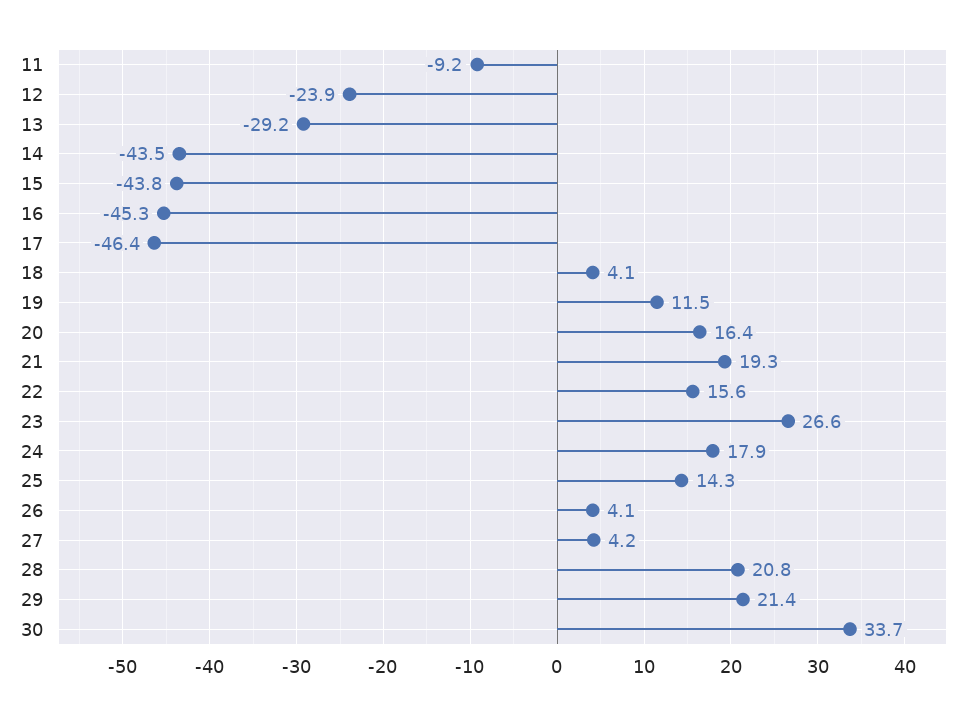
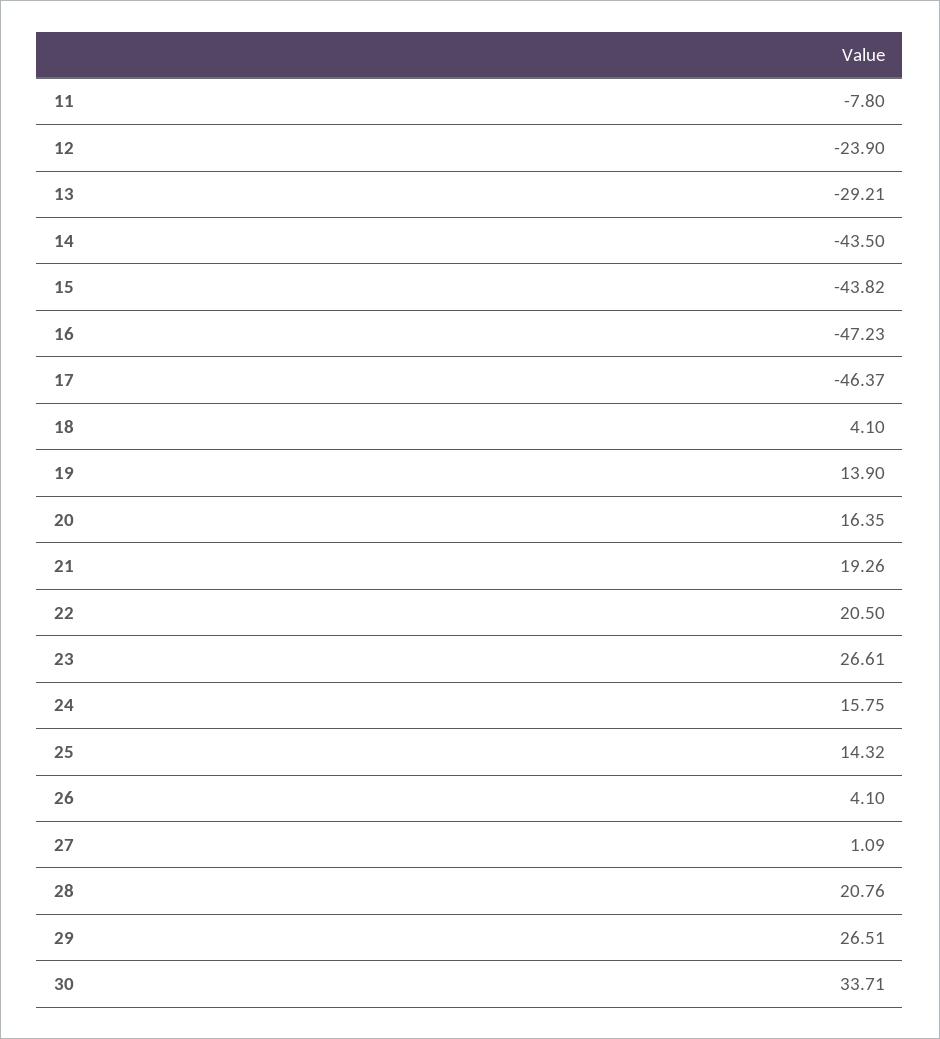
11: -9.2 -> -7.8
16: -45.3 -> -47.23
19: 11.5 -> 13.9
22: 15.6 -> 20.5
24: 17.9 -> 15.75
27: 4.2 -> 1.09
29: 21.4 -> 26.51

